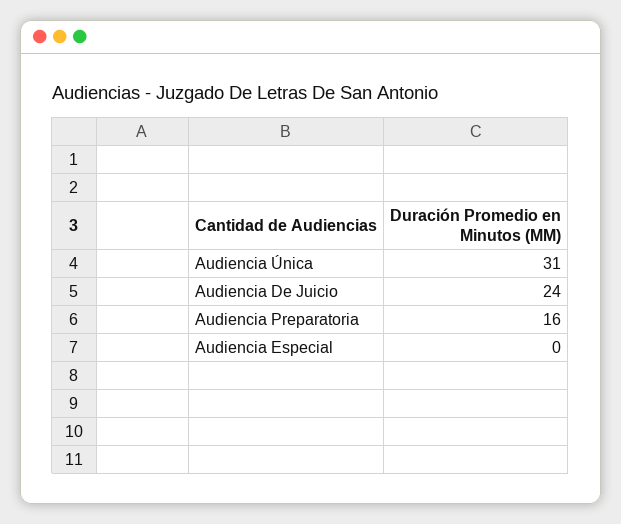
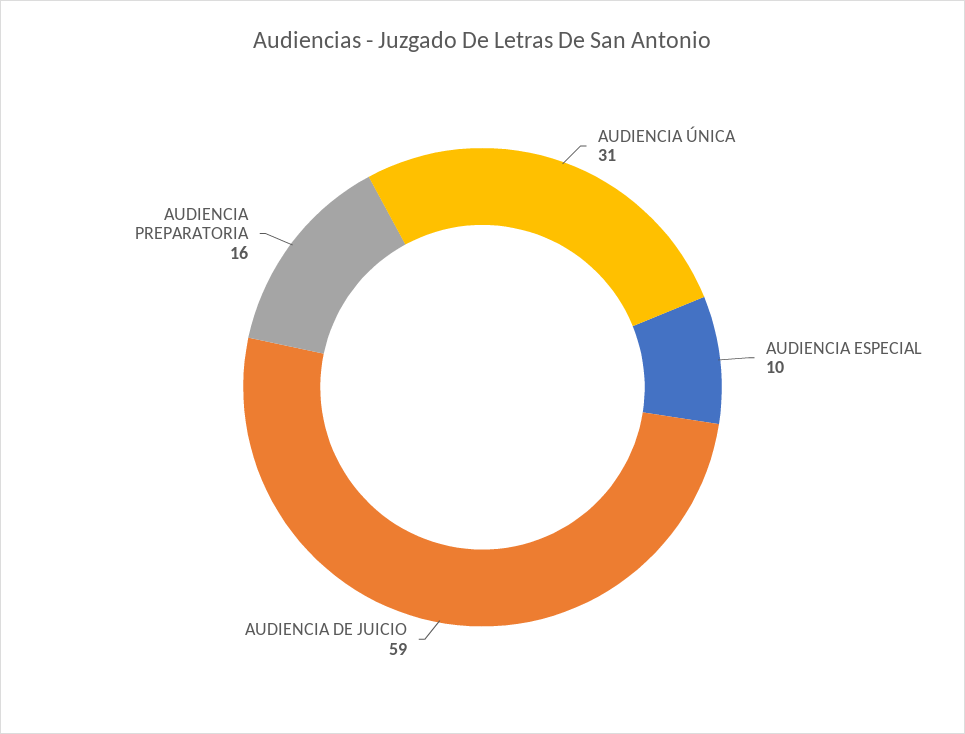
Audiencia De Juicio: 24 -> 59
Audiencia Especial: 0 -> 10

